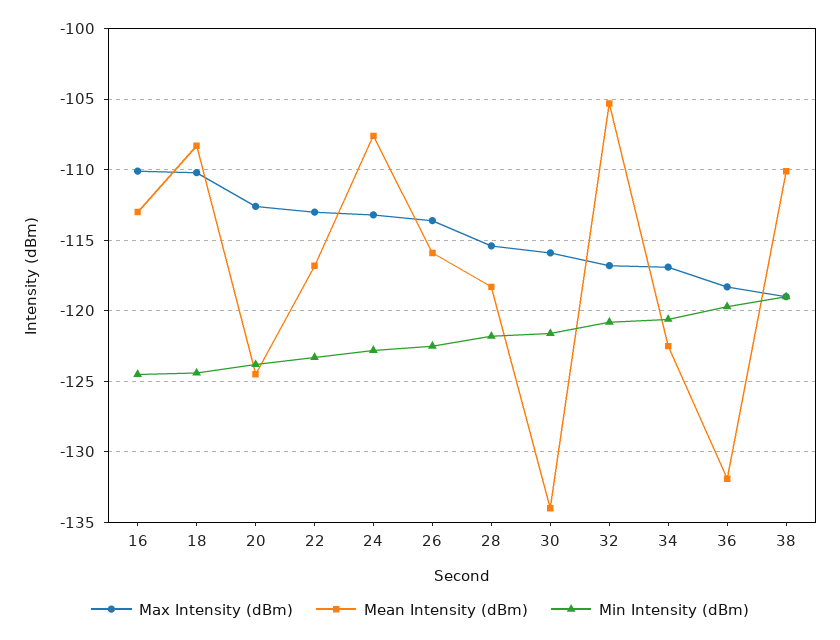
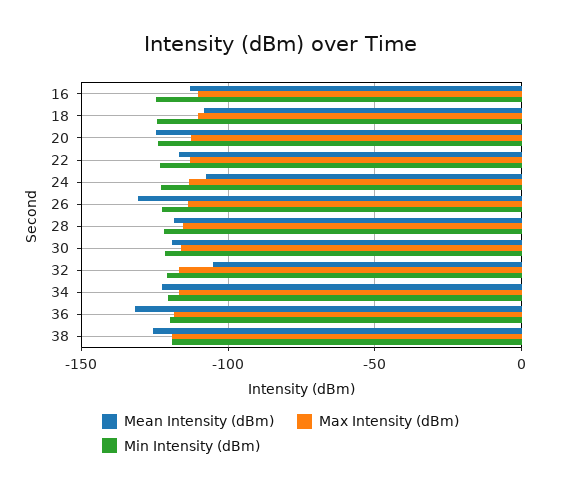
Mean Intensity (dBm), 26: -116 -> -130
Mean Intensity (dBm), 30: -134 -> -120
Mean Intensity (dBm), 38: -110 -> -125

